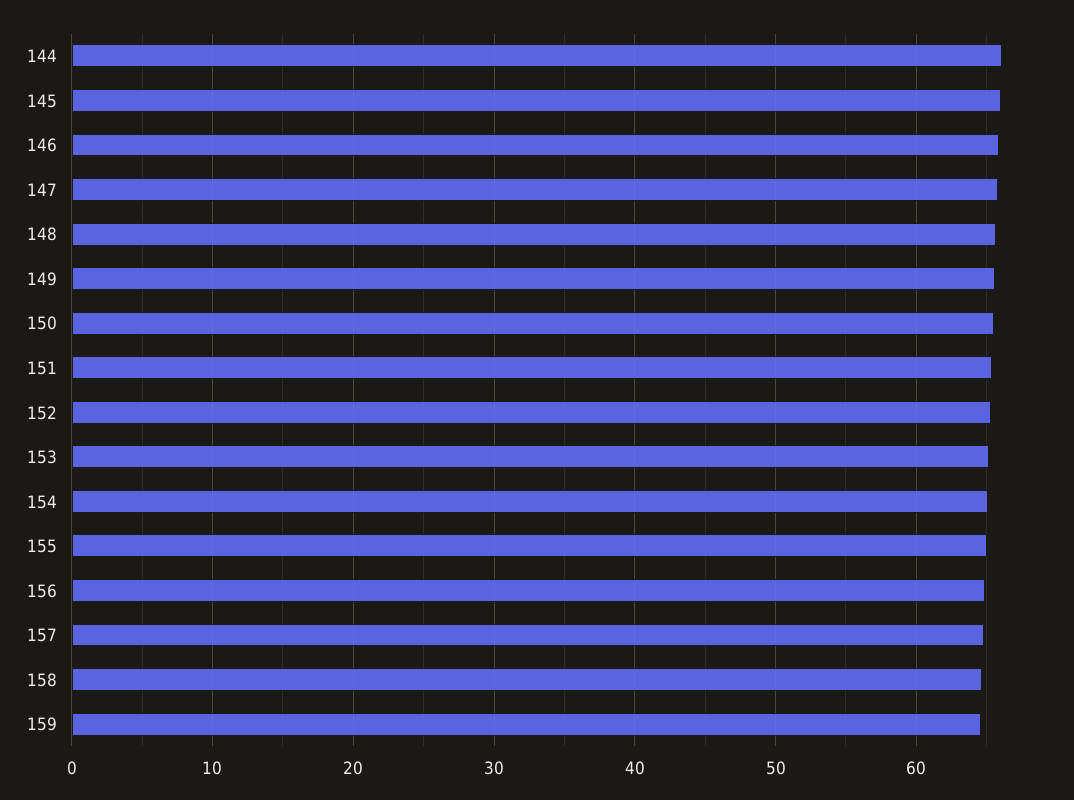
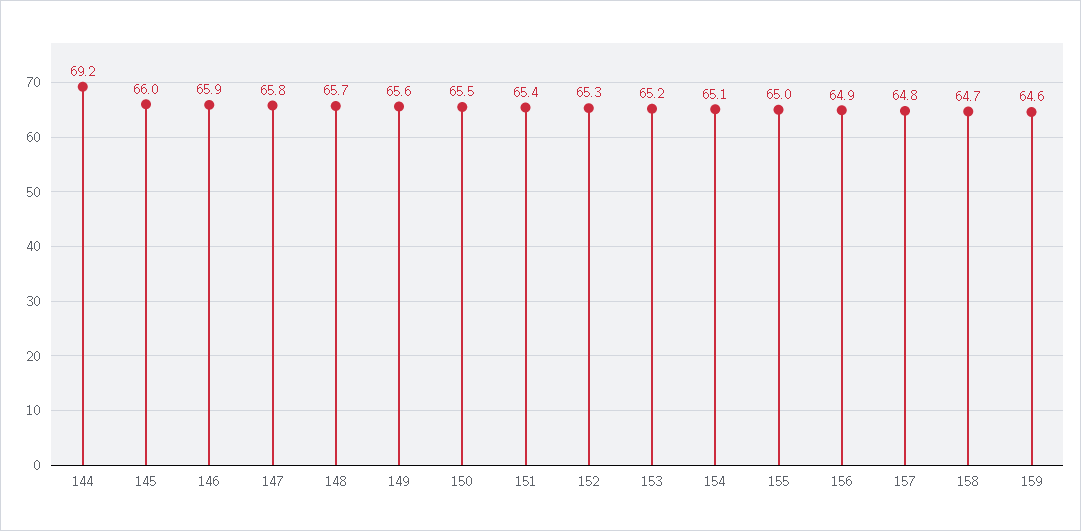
144: 66 -> 69.2

